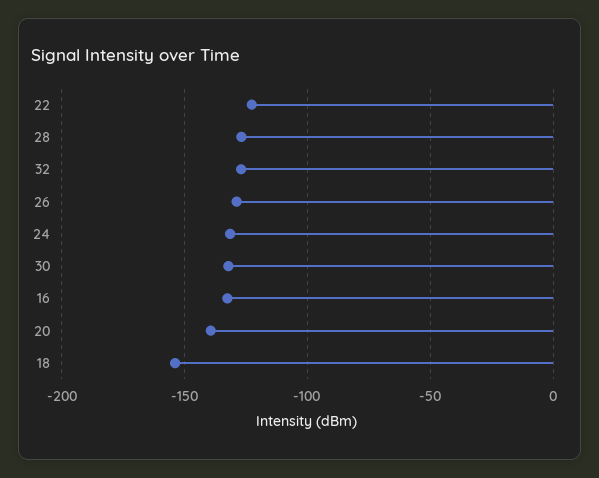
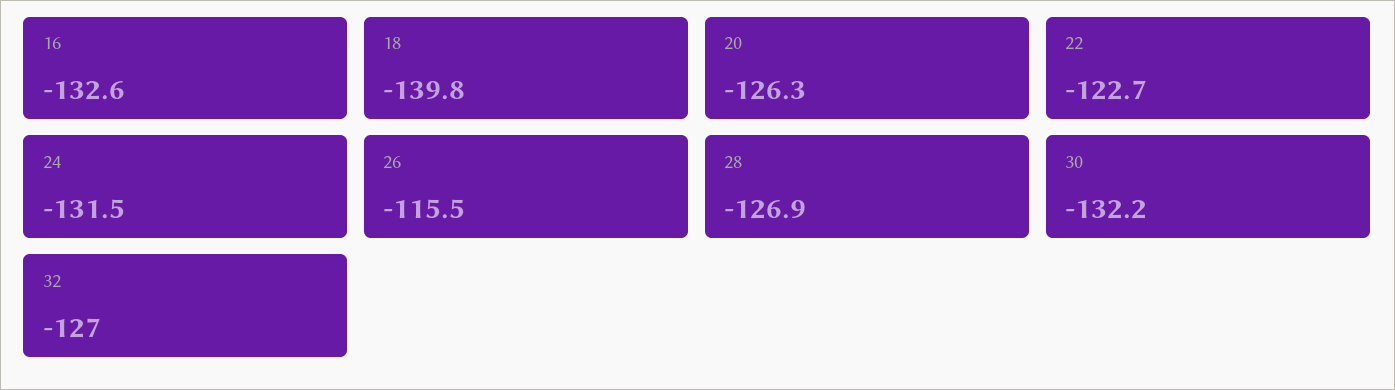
26: -130 -> -115.5
20: -140 -> -126.3
18: -155 -> -139.8

